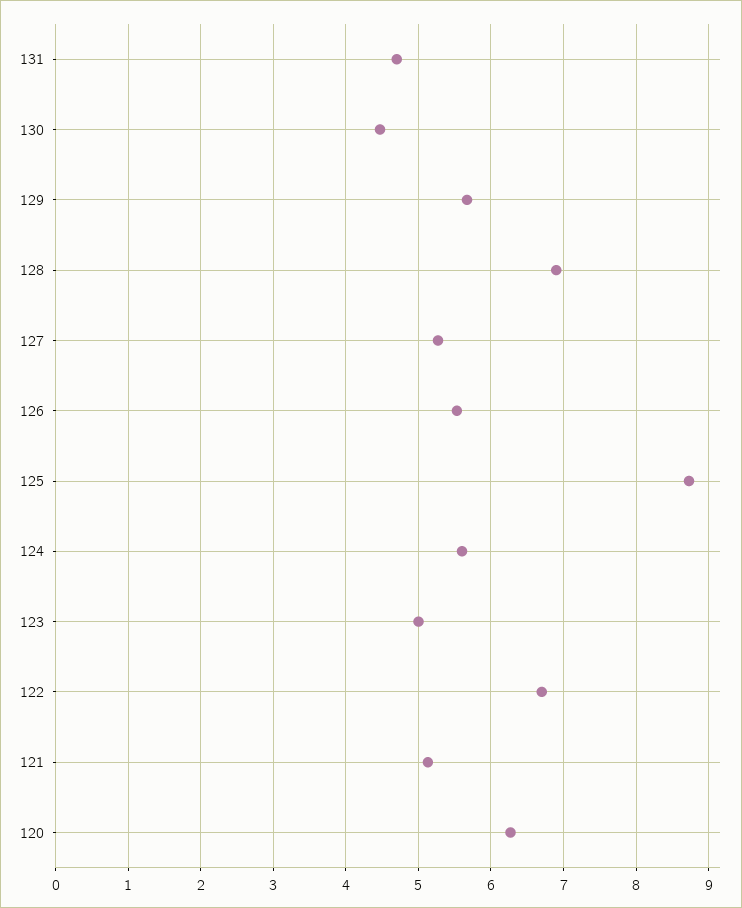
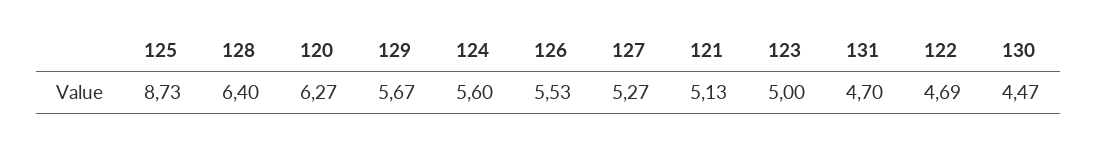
128: 6.9 -> 6.4
122: 6.7 -> 4.69

